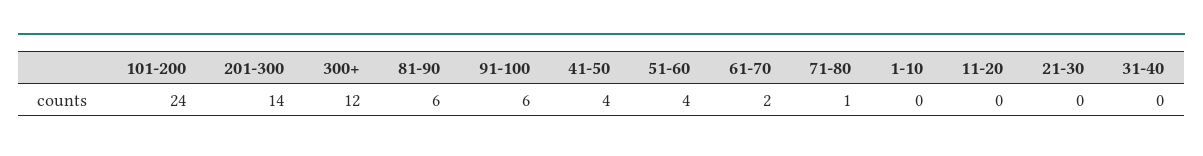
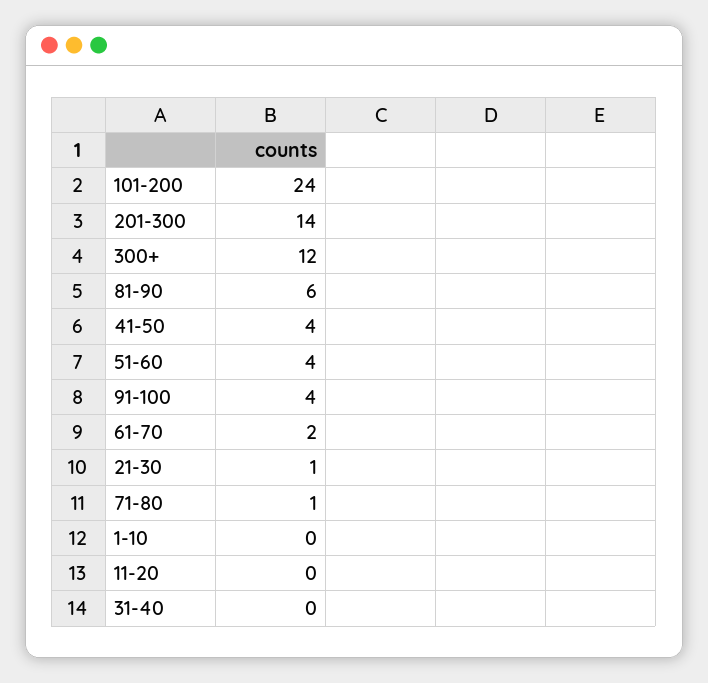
91-100: 6 -> 4
21-30: 0 -> 1

